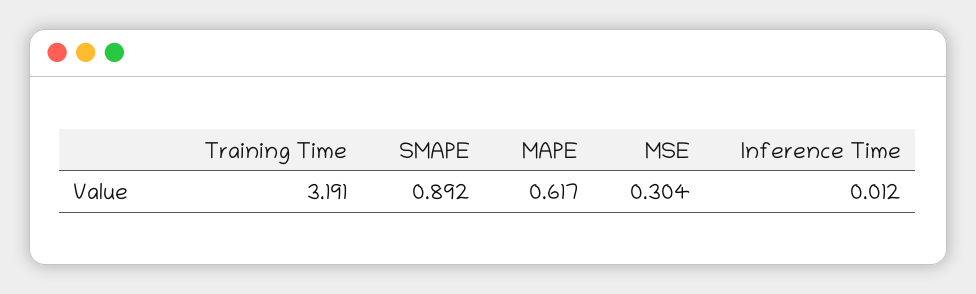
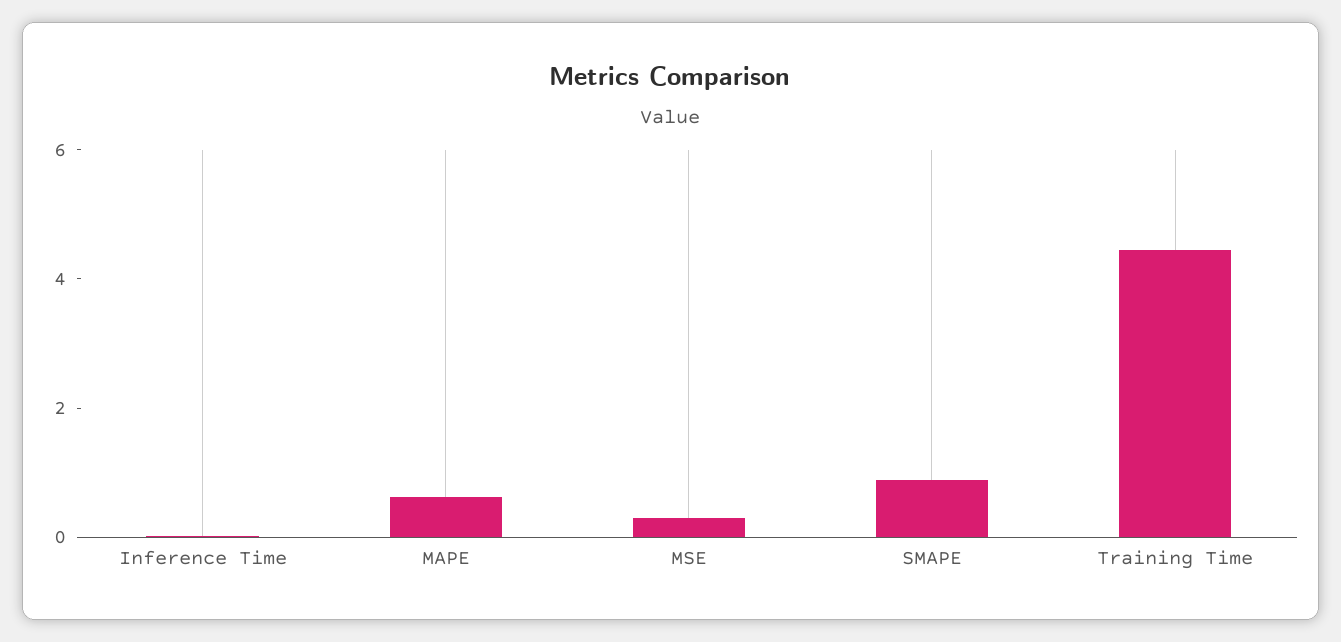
Training Time: 3.191 -> 4.5

